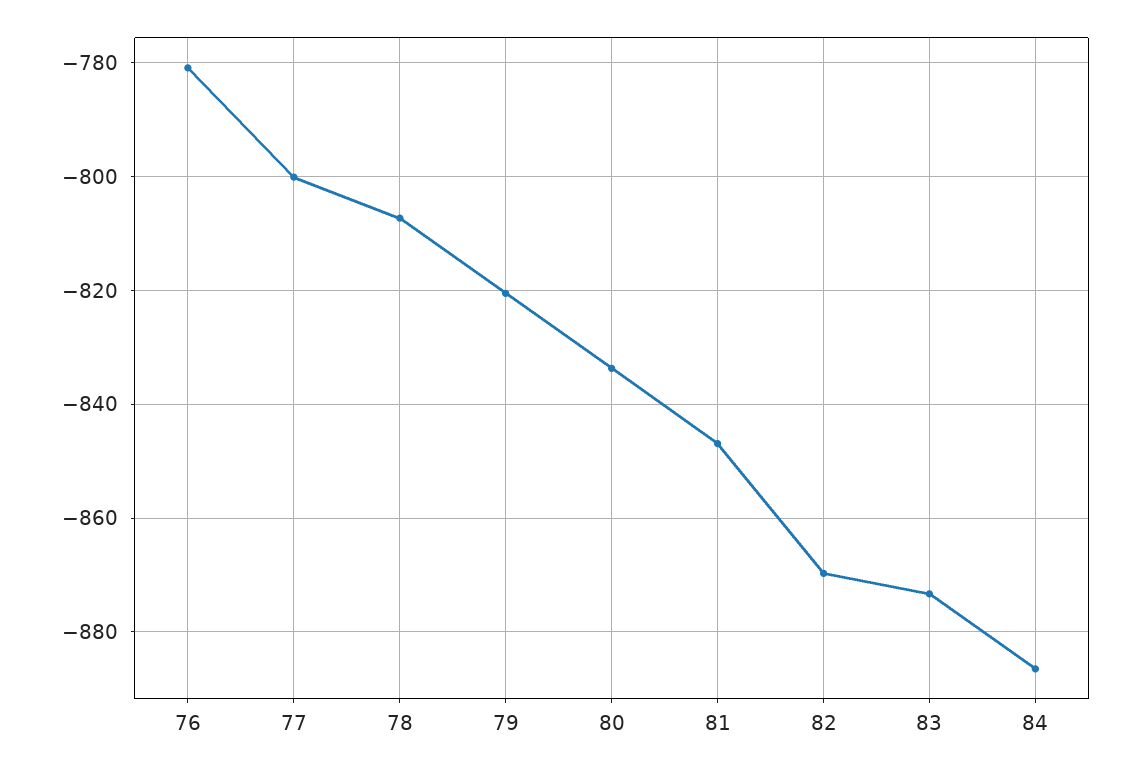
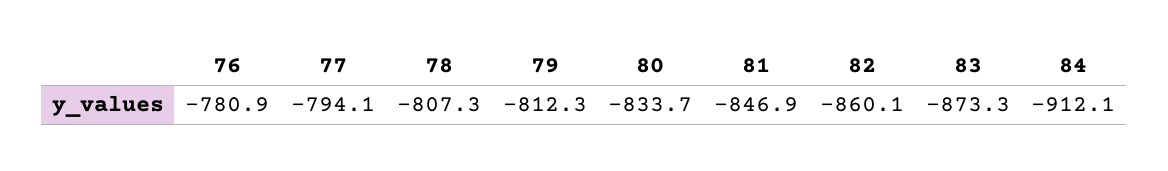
77: -800 -> -794.1
79: -820 -> -812.3
82: -870 -> -860.1
84: -886 -> -912.1

